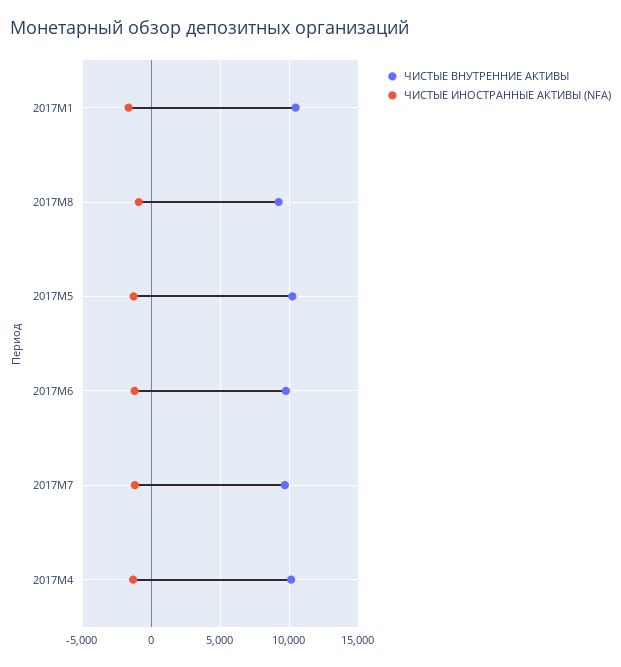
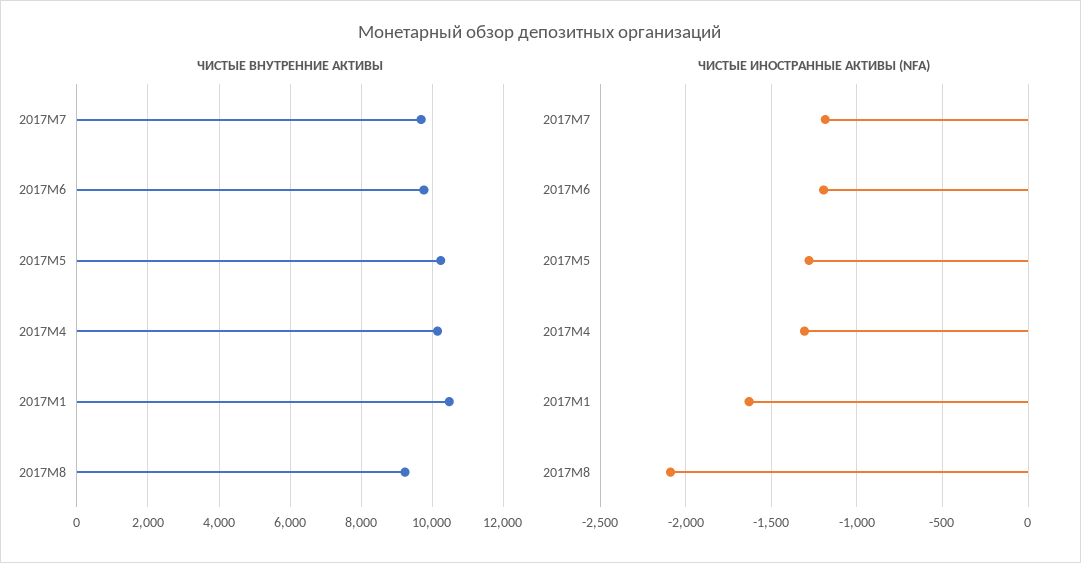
ЧИСТЫЕ ИНОСТРАННЫЕ АКТИВЫ (NFA), 2017M8: -1000 -> -2100

